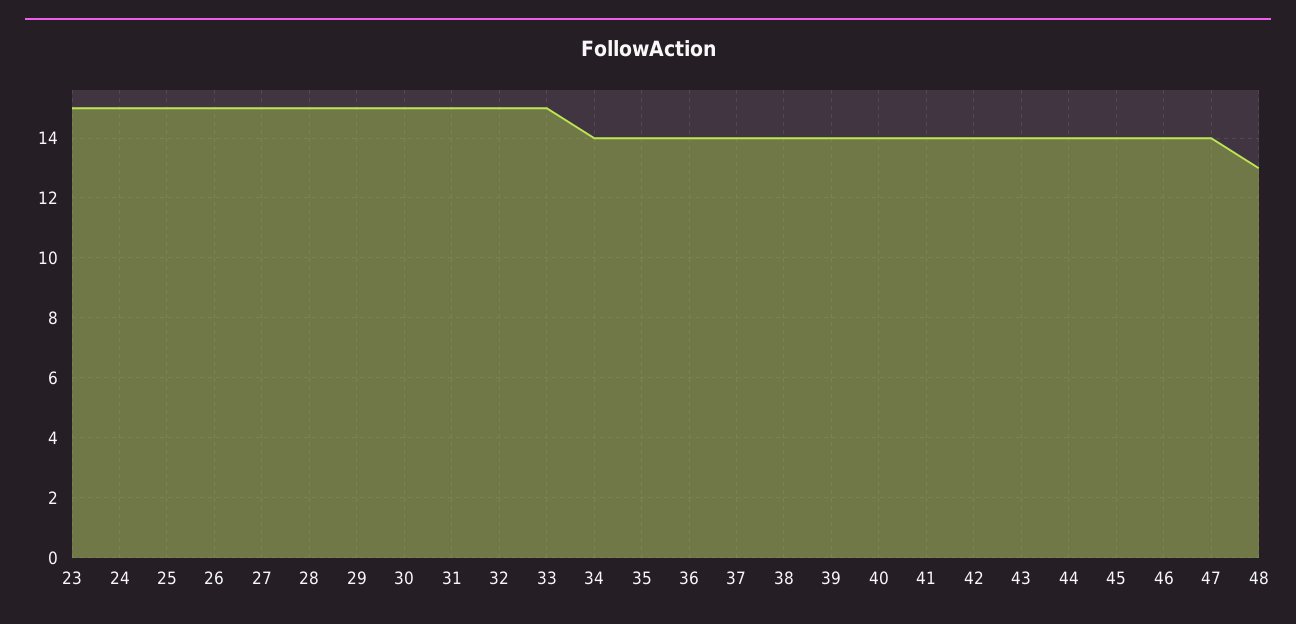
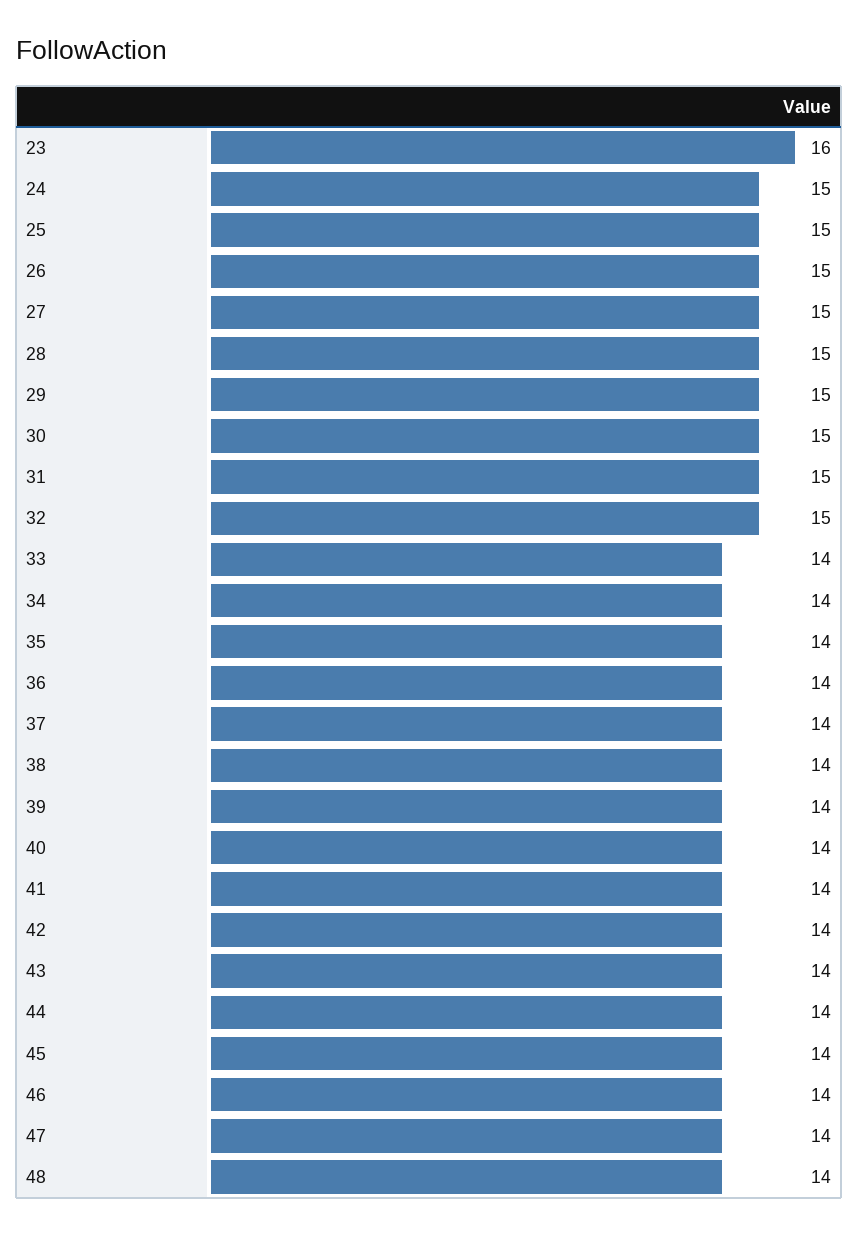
23: 15 -> 16
33: 15 -> 14
48: 13 -> 14

